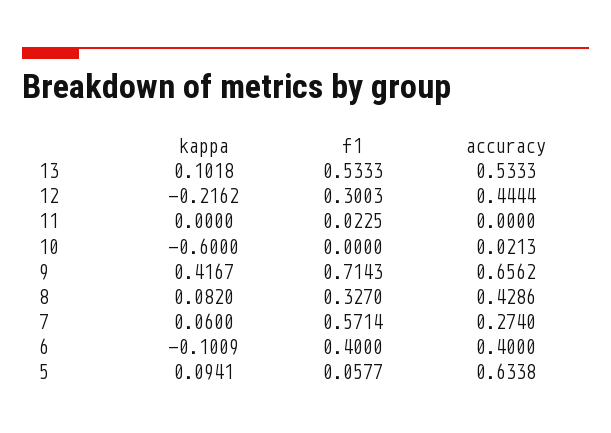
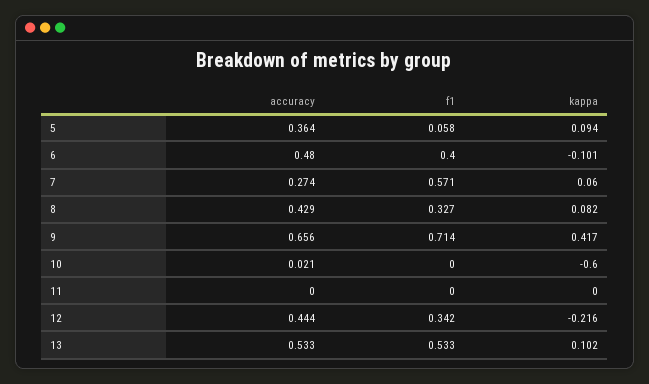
f1, 12: 0.3003 -> 0.342
f1, 11: 0.0225 -> 0
accuracy, 6: 0.4 -> 0.48
accuracy, 5: 0.6338 -> 0.364

